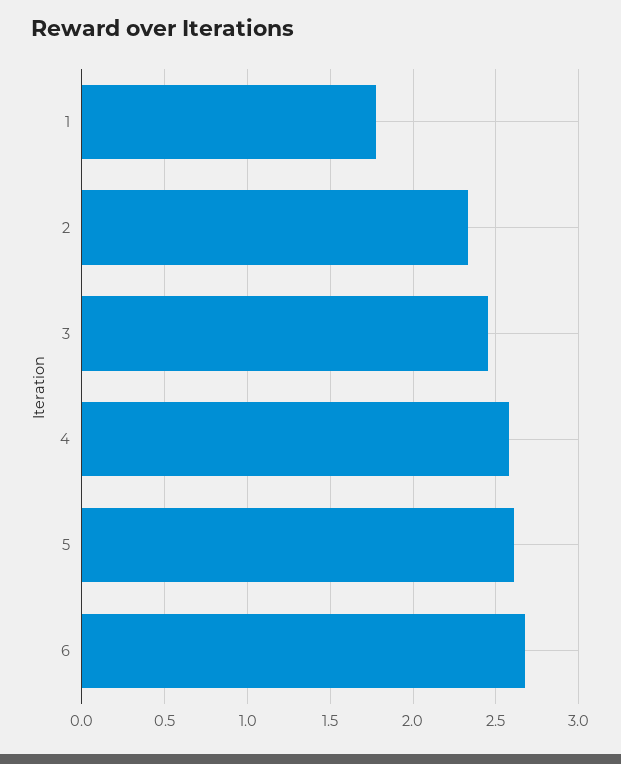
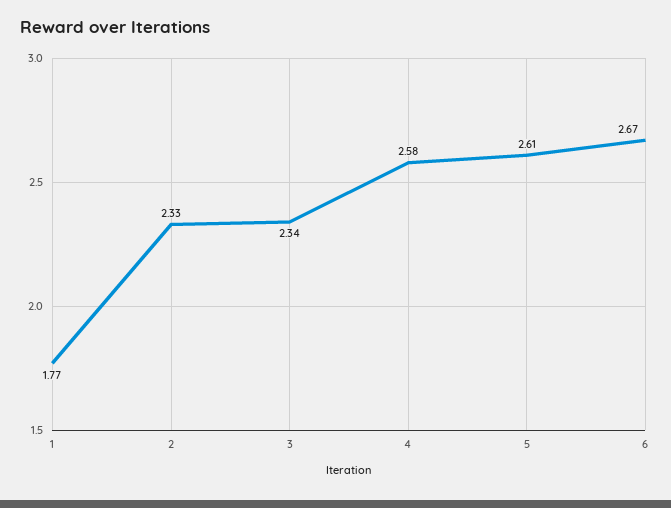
3: 2.45 -> 2.34

